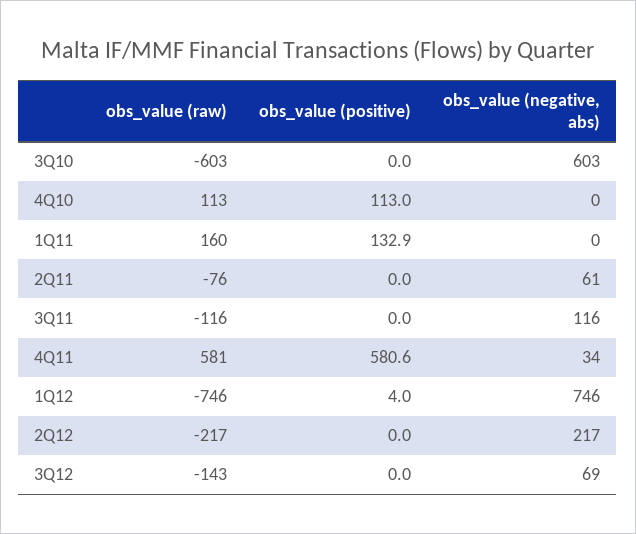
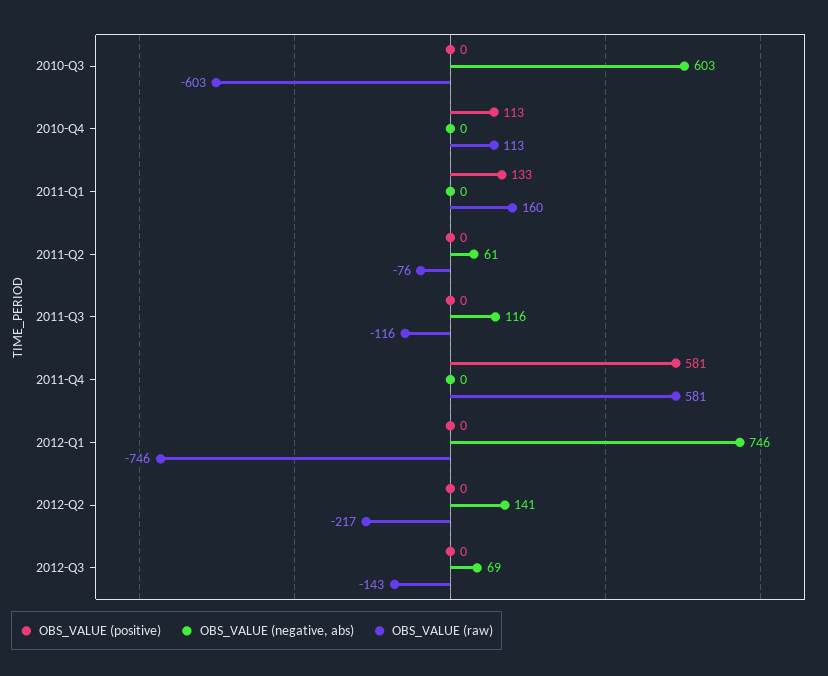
obs_value (negative, abs), 4Q11: 34 -> 0
obs_value (positive), 1Q12: 4 -> 0
obs_value (negative, abs), 2Q12: 217 -> 141

